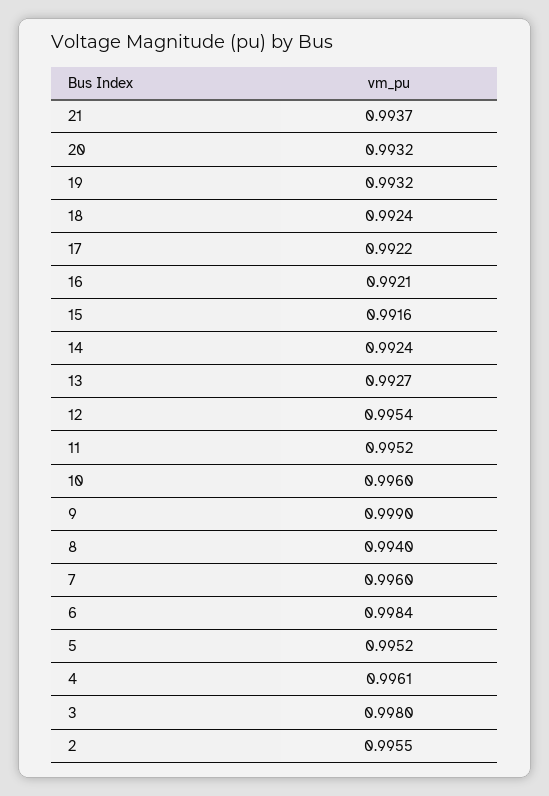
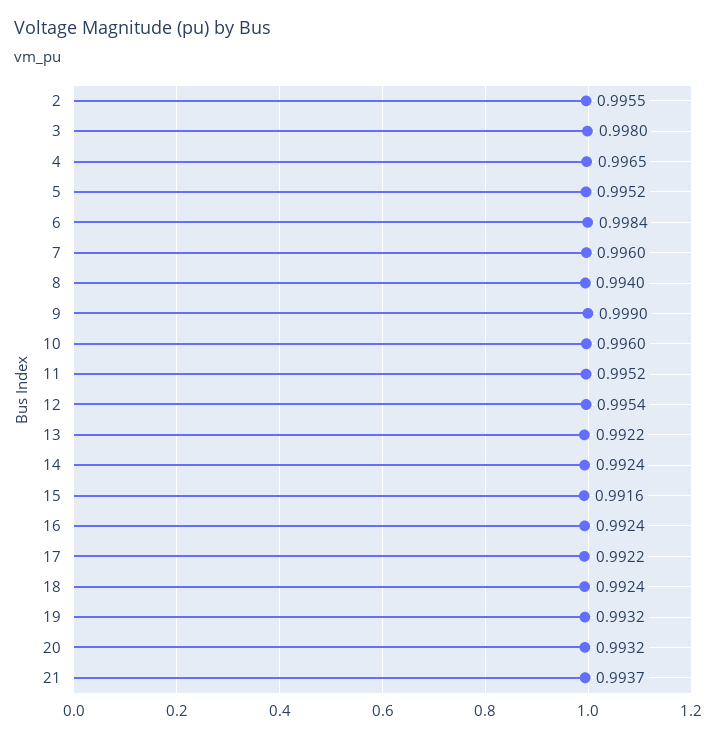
16: 0.9921 -> 0.9924
13: 0.9927 -> 0.9922
4: 0.9961 -> 0.9965

